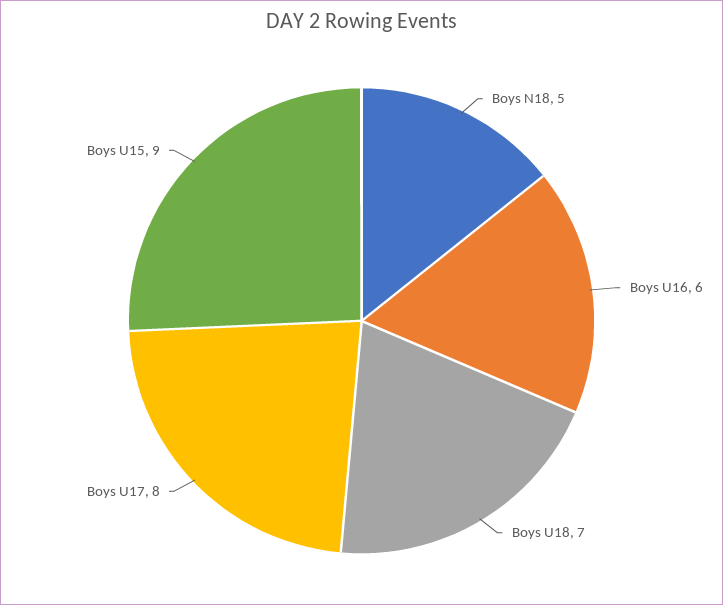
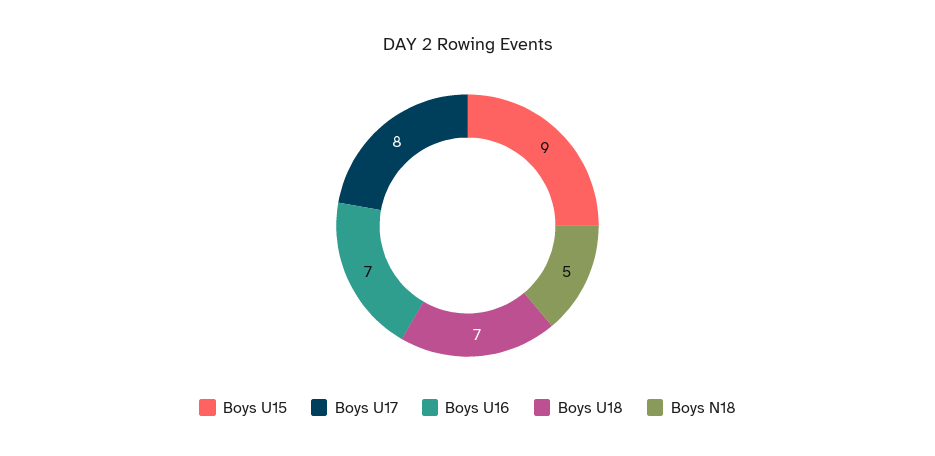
Boys U16: 6 -> 7

